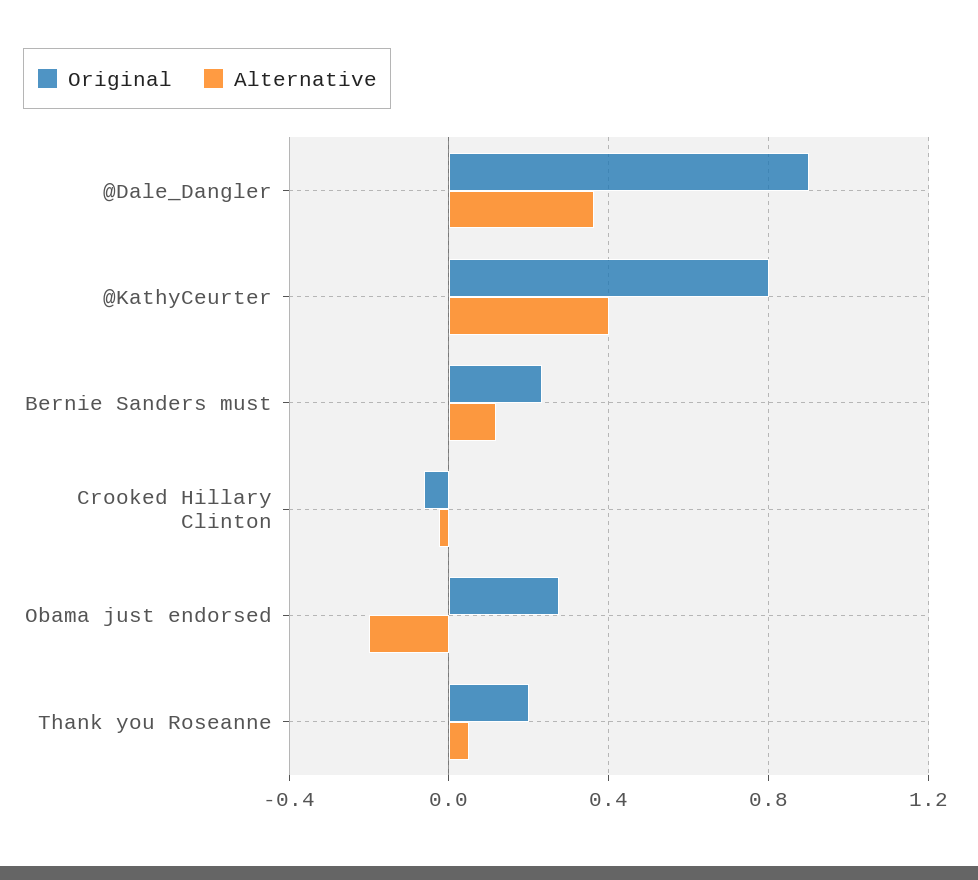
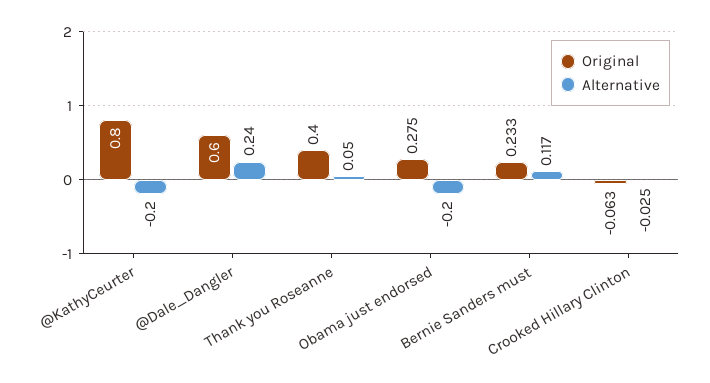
Original, @Dale_Dangler: 0.9 -> 0.6
Alternative, @Dale_Dangler: 0.35 -> 0.24
Alternative, @KathyCeurter: 0.4 -> -0.2
Original, Thank you Roseanne: 0.2 -> 0.4

